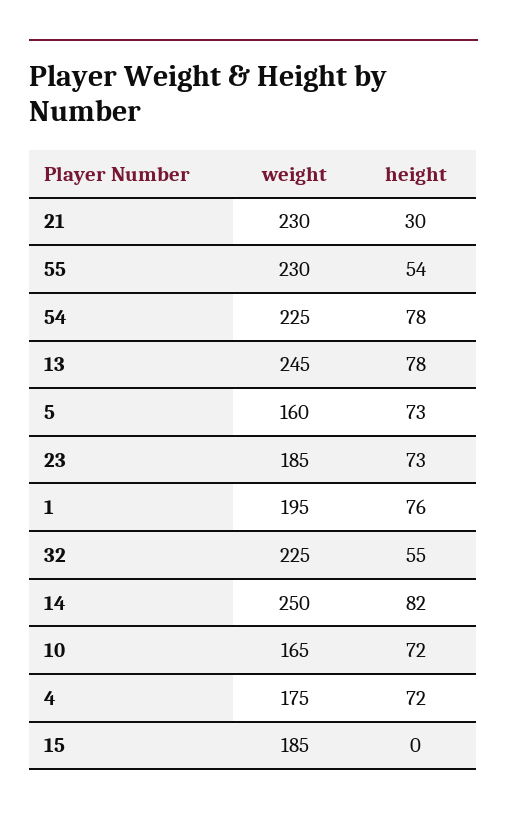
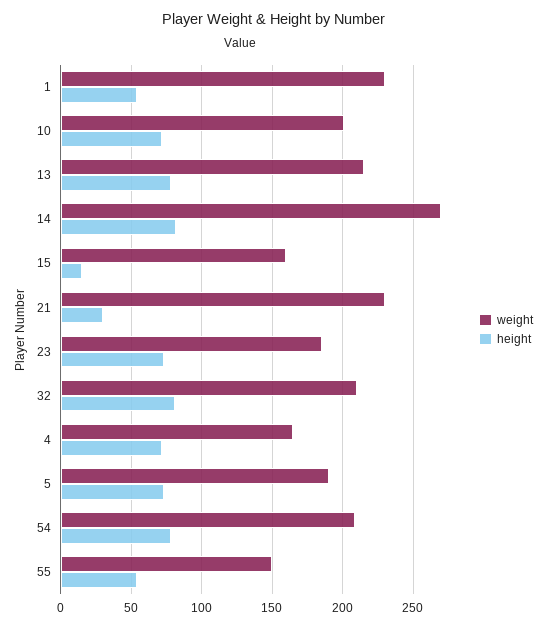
weight, 55: 230 -> 150
weight, 54: 225 -> 210
weight, 13: 245 -> 215
weight, 5: 160 -> 190
weight, 1: 195 -> 230
height, 1: 76 -> 55
weight, 32: 225 -> 210
height, 32: 55 -> 80
weight, 14: 250 -> 270
weight, 10: 165 -> 200
weight, 4: 175 -> 165
weight, 15: 185 -> 160
height, 15: 0 -> 15

